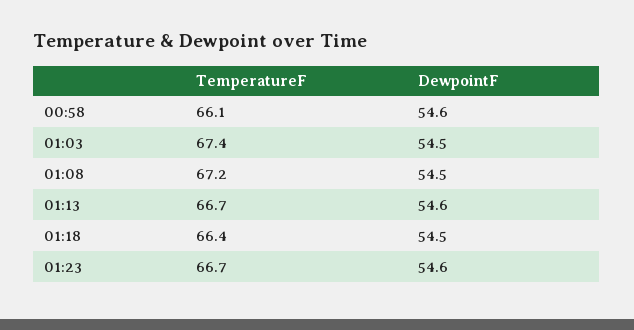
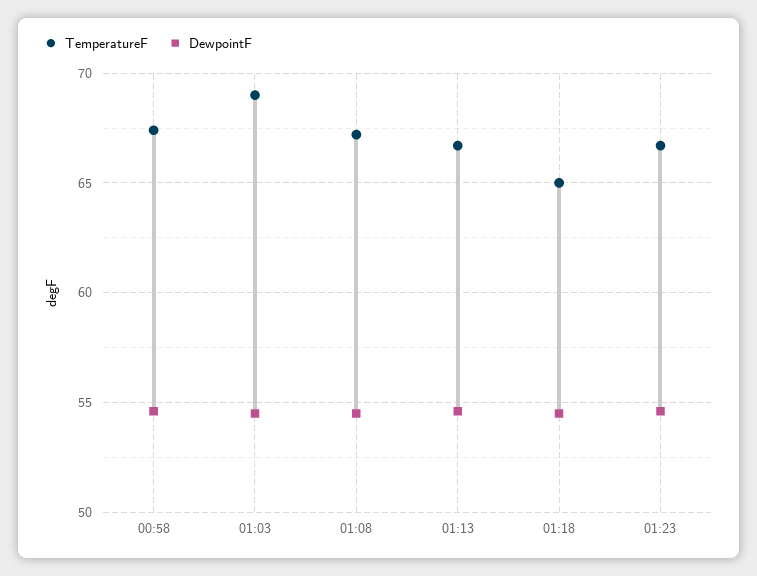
TemperatureF, 00:58: 66.1 -> 67.5
TemperatureF, 01:03: 67.4 -> 69
TemperatureF, 01:18: 66.4 -> 65

